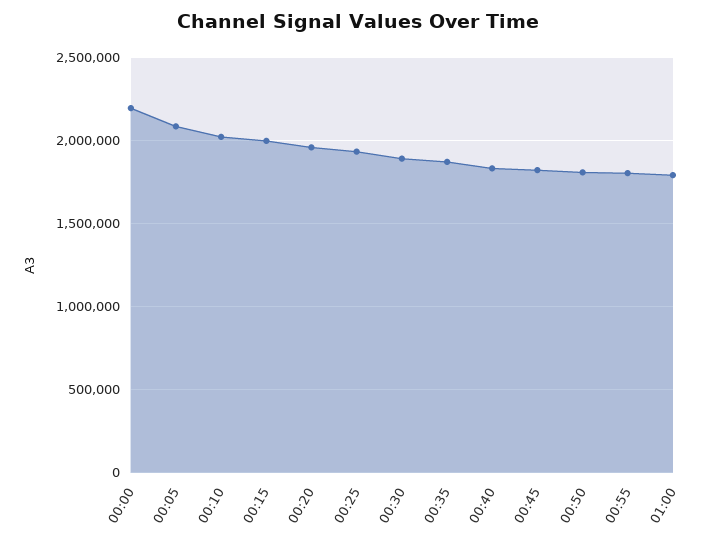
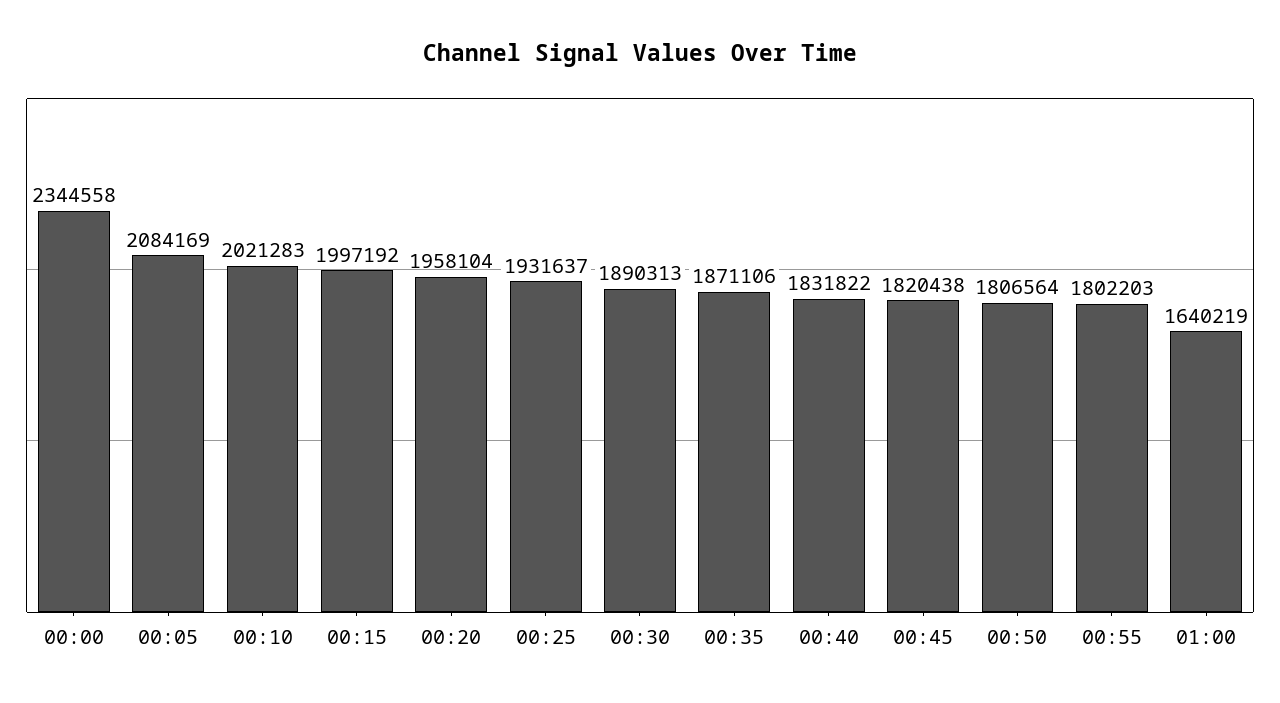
00:00: 2200000 -> 2344558
01:00: 1800000 -> 1640219

